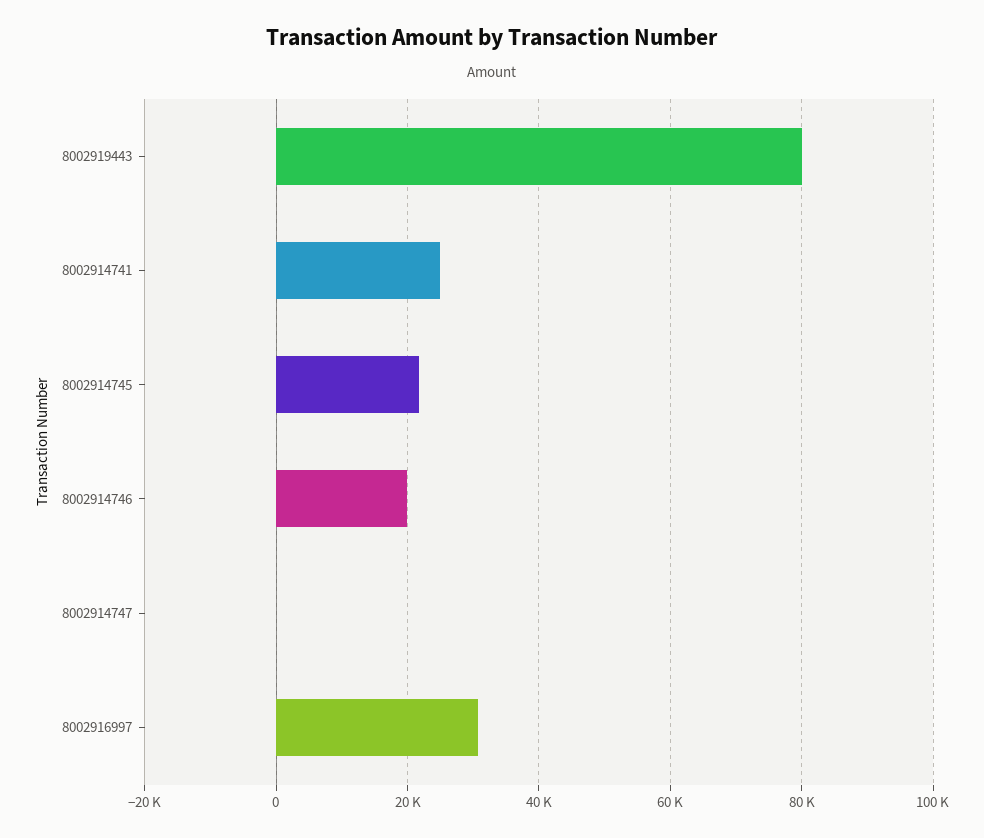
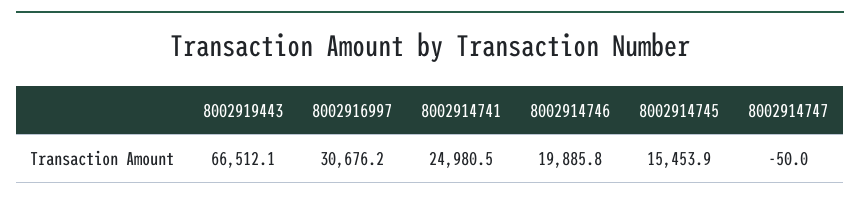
8002919443: 80000 -> 66512.1
8002914745: 22000 -> 15453.9

